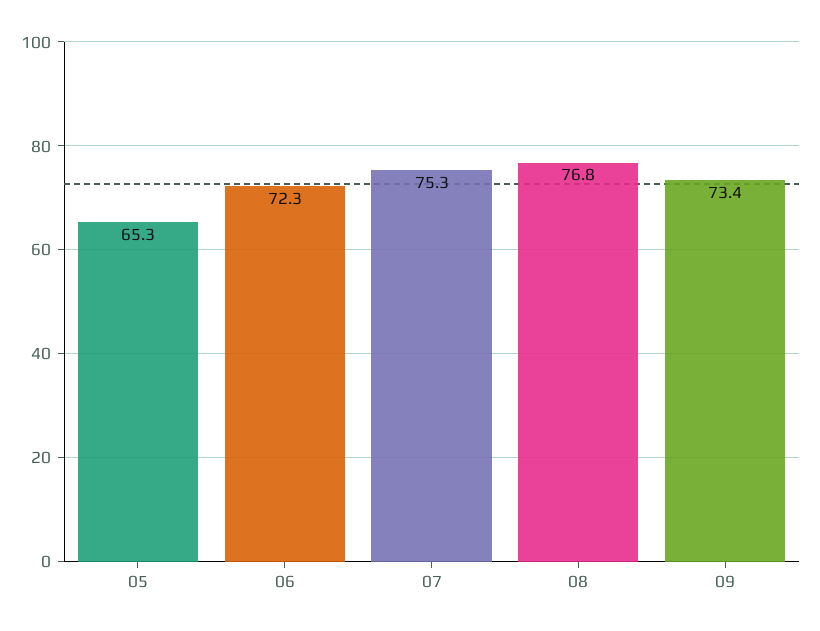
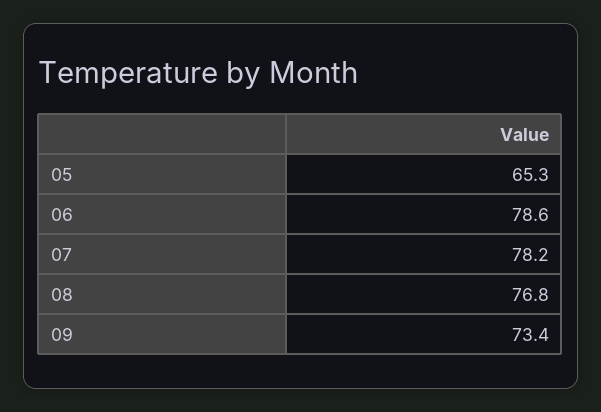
06: 72.3 -> 78.6
07: 75.3 -> 78.2

